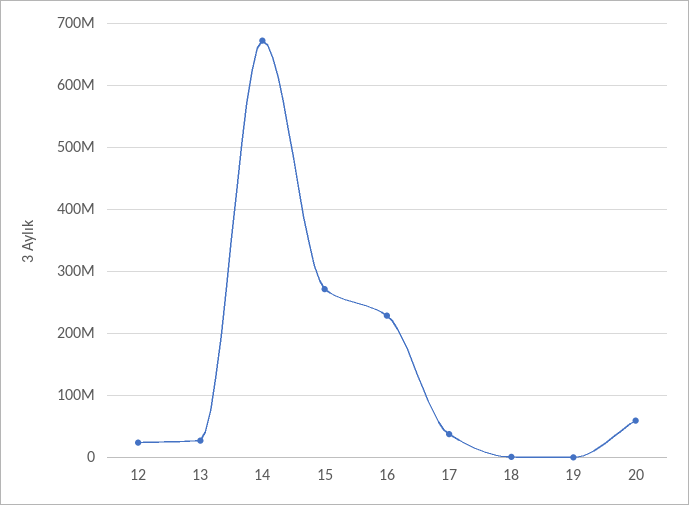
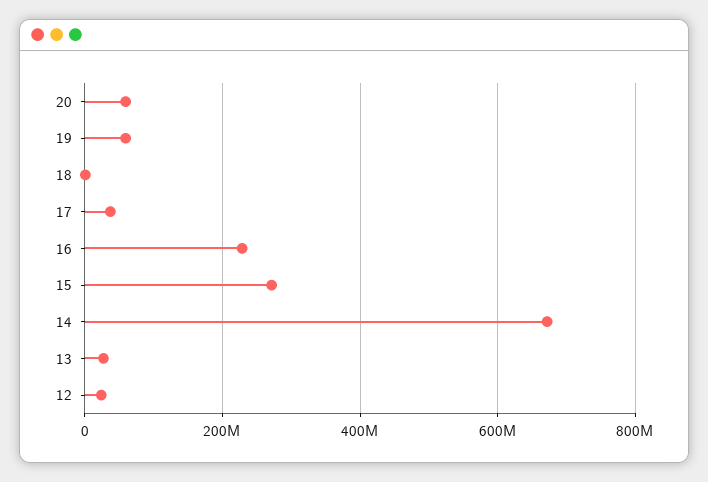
19: 0 -> 60000000

